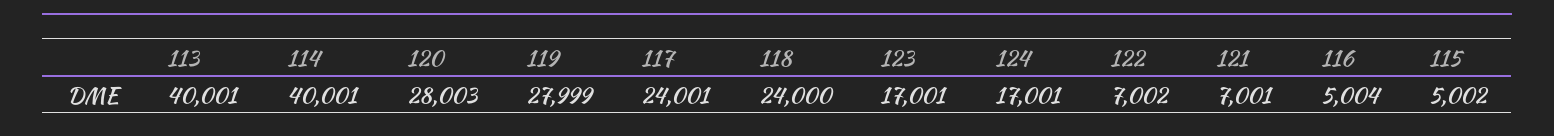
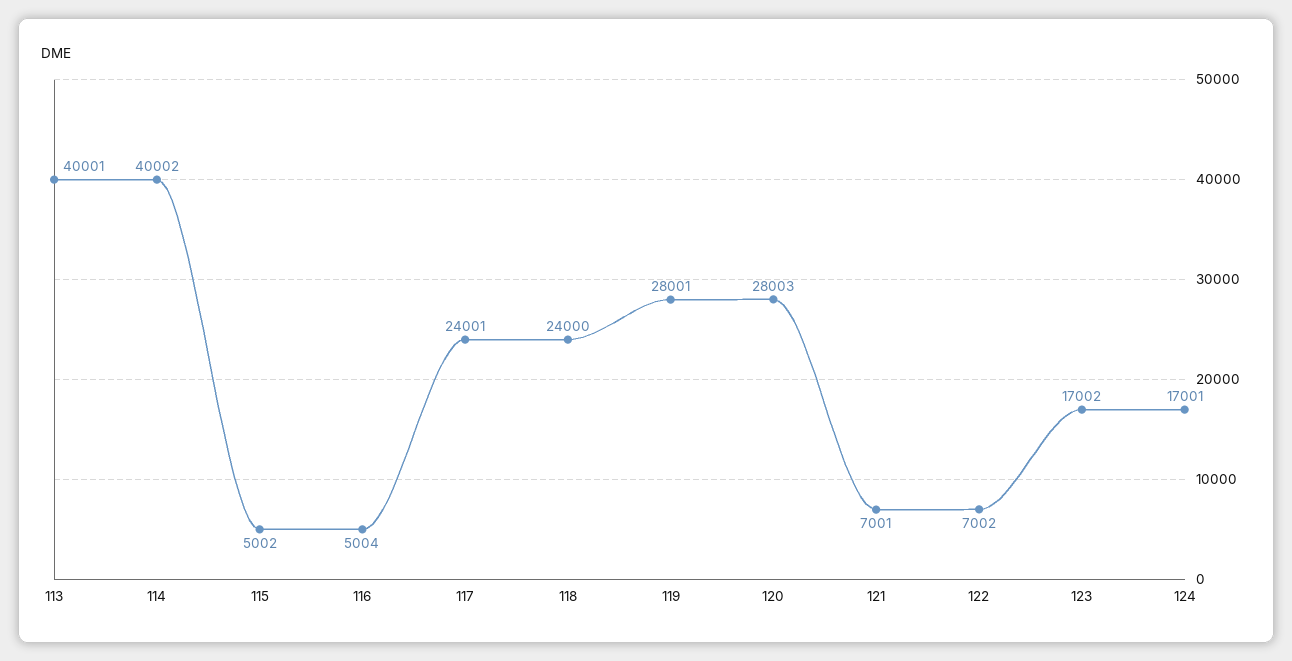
114: 40001 -> 40002
119: 27999 -> 28001
123: 17001 -> 17002

